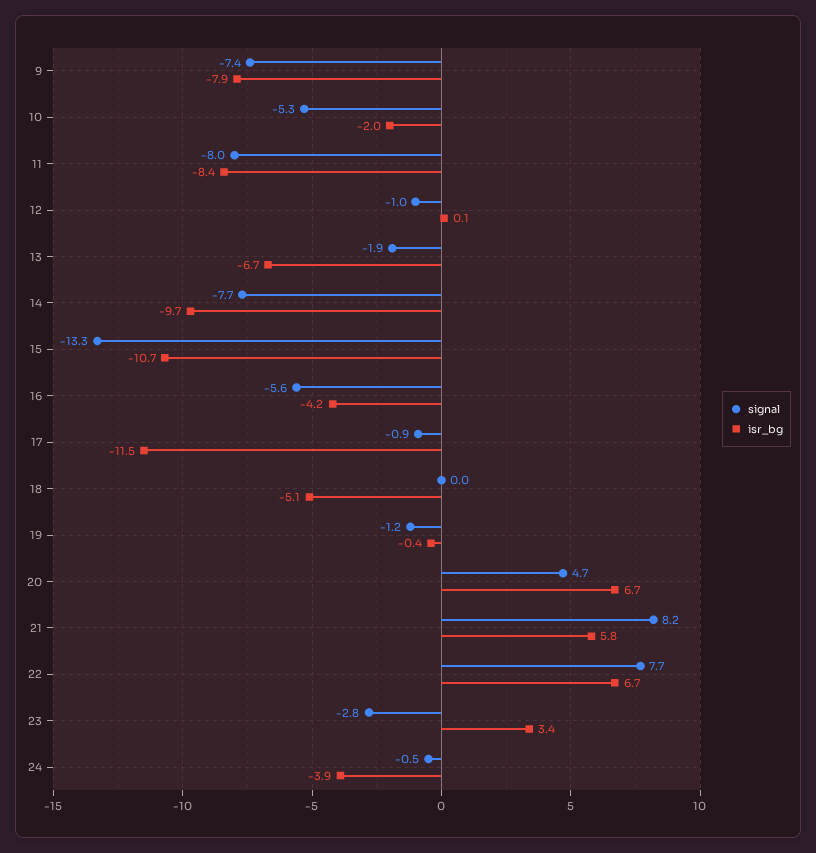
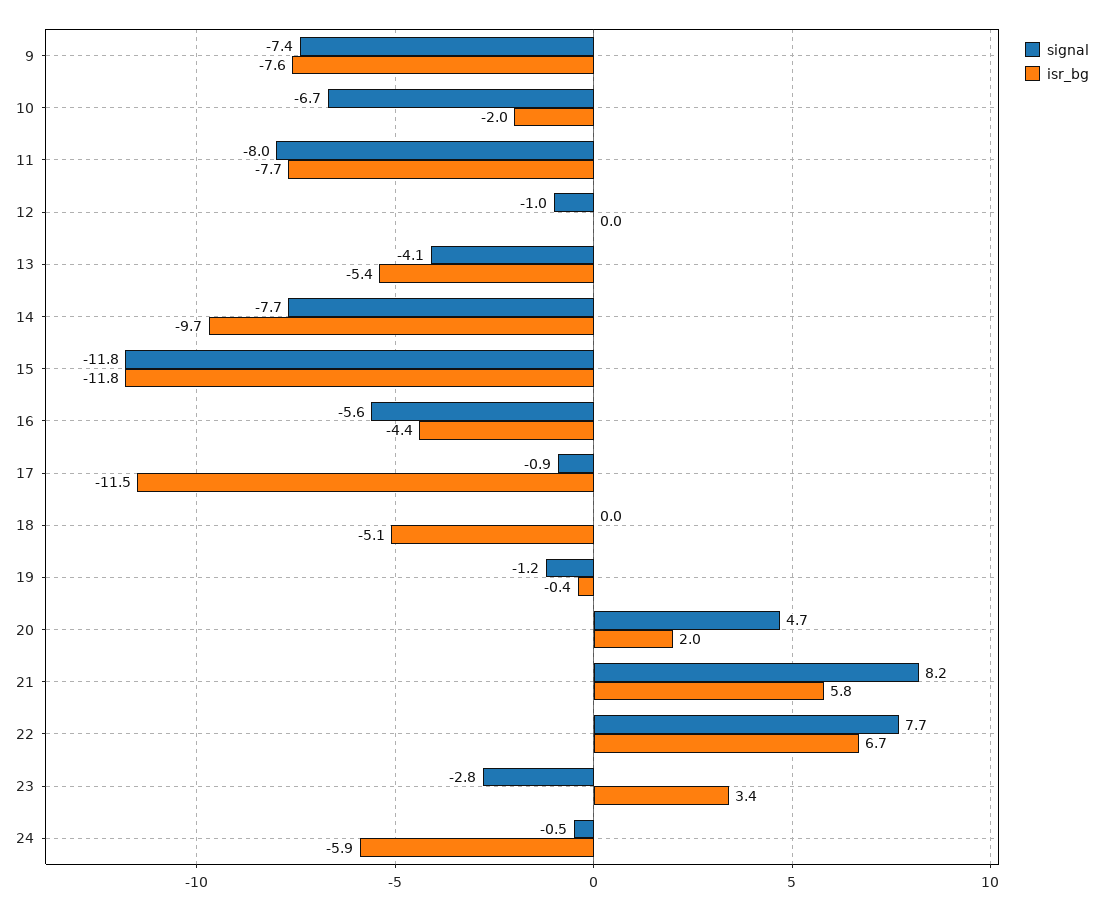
isr_bg, 9: -7.9 -> -7.6
signal, 10: -5.3 -> -6.7
isr_bg, 11: -8.4 -> -7.7
isr_bg, 12: 0.1 -> 0
signal, 13: -1.9 -> -4.1
isr_bg, 13: -6.7 -> -5.4
signal, 15: -13.3 -> -11.8
isr_bg, 15: -10.7 -> -11.8
isr_bg, 16: -4.2 -> -4.4
isr_bg, 20: 6.7 -> 2
isr_bg, 24: -3.9 -> -5.9

